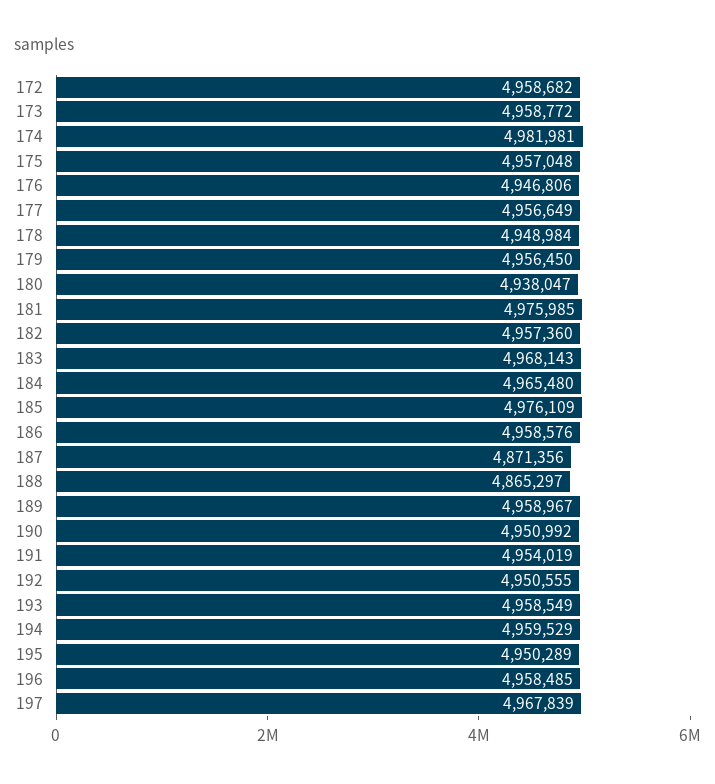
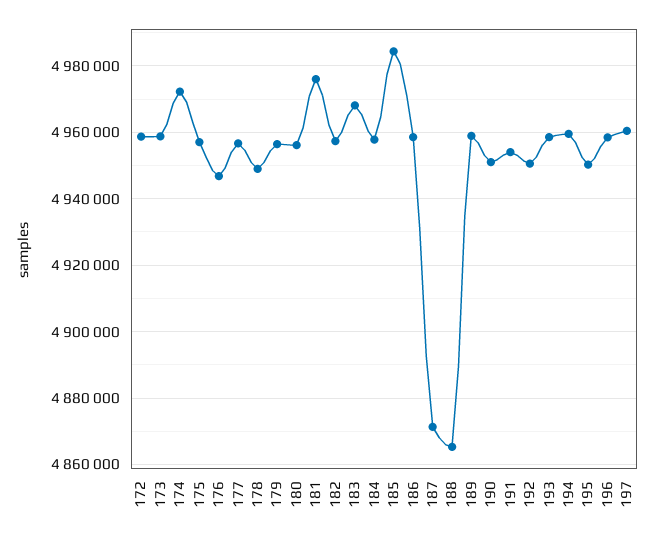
174: 4981981 -> 4972000
180: 4938047 -> 4956000
184: 4965480 -> 4958000
185: 4976109 -> 4984000
197: 4967839 -> 4960000

